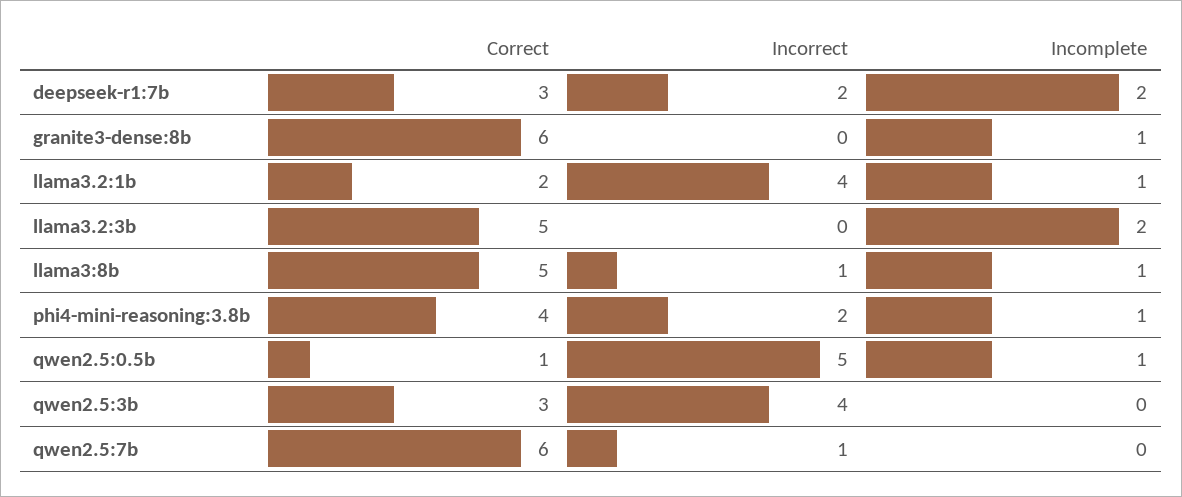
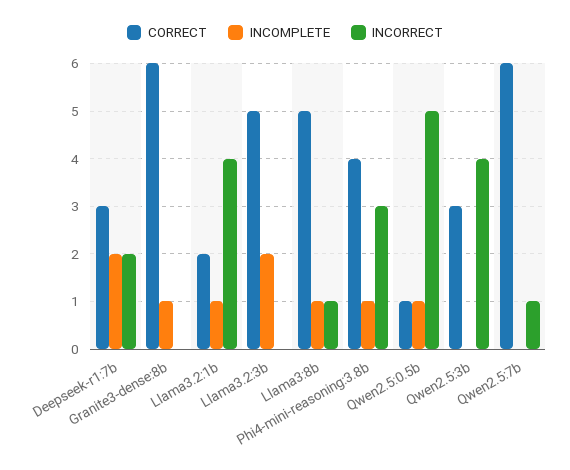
Incorrect, phi4-mini-reasoning:3.8b: 2 -> 3

